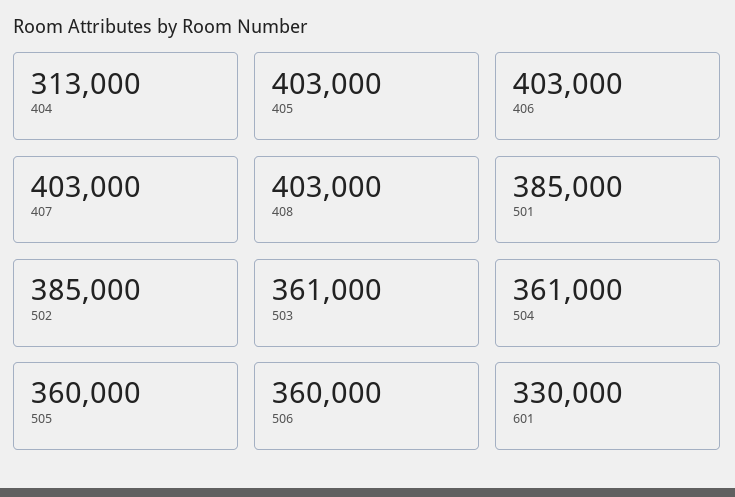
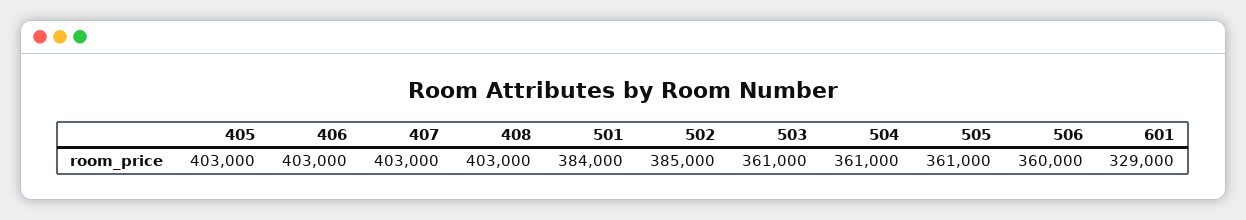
404: 313000 -> none
501: 385000 -> 384000
505: 360000 -> 361000
601: 330000 -> 329000

